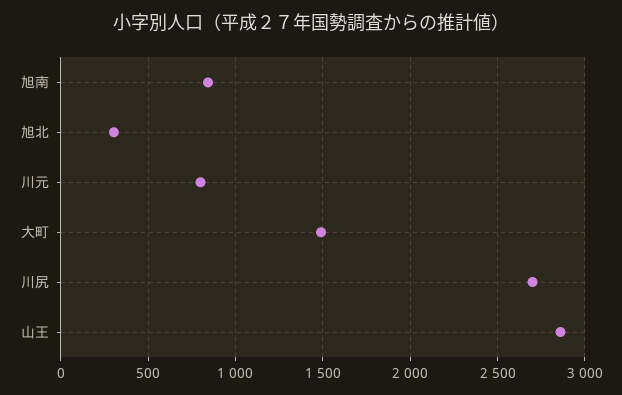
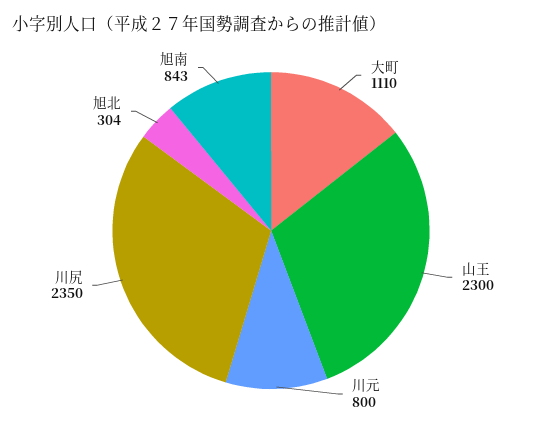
大町: 1500 -> 1110
川尻: 2700 -> 2350
山王: 2850 -> 2300

